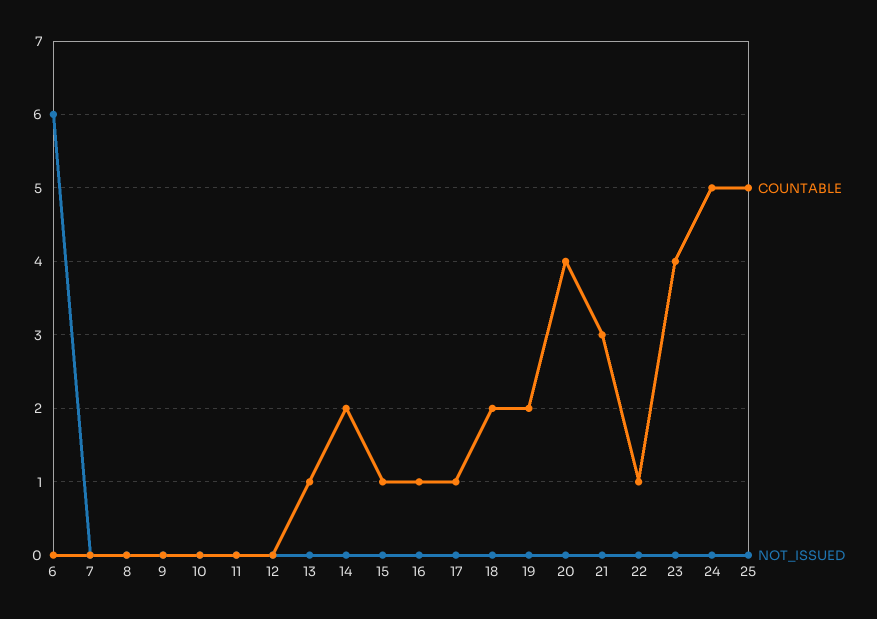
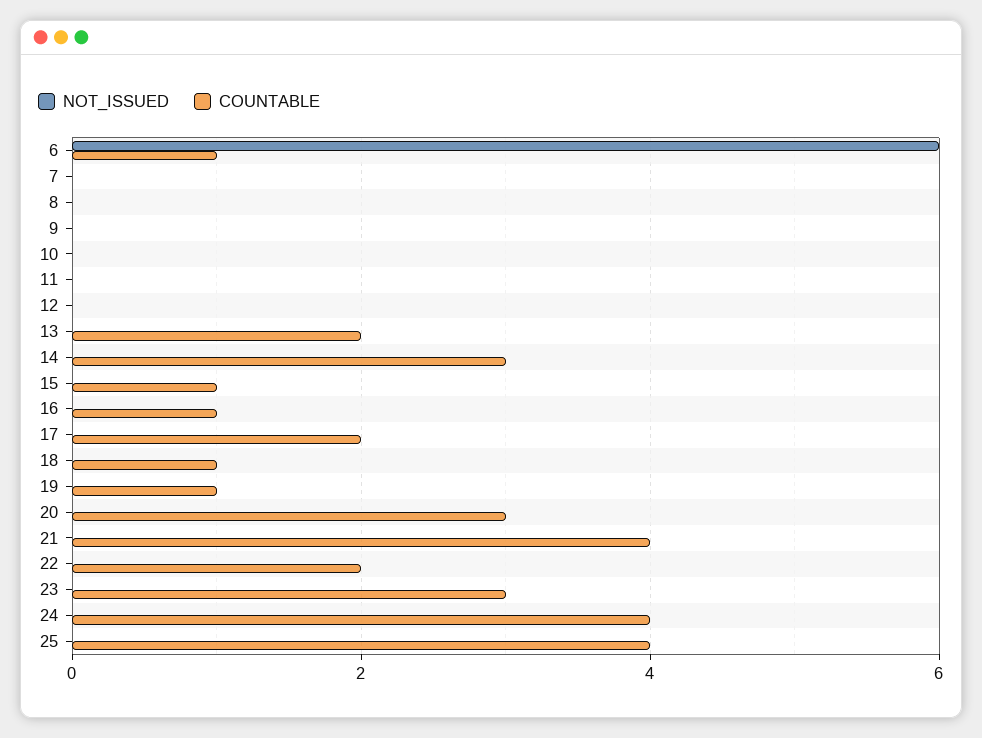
COUNTABLE, 6: 0 -> 1
COUNTABLE, 13: 1 -> 2
COUNTABLE, 14: 2 -> 3
COUNTABLE, 17: 1 -> 2
COUNTABLE, 18: 2 -> 1
COUNTABLE, 19: 2 -> 1
COUNTABLE, 20: 4 -> 3
COUNTABLE, 21: 3 -> 4
COUNTABLE, 22: 1 -> 2
COUNTABLE, 23: 4 -> 3
COUNTABLE, 24: 5 -> 4
COUNTABLE, 25: 5 -> 4

